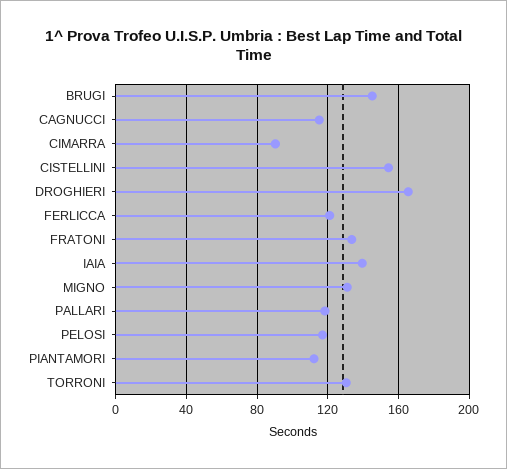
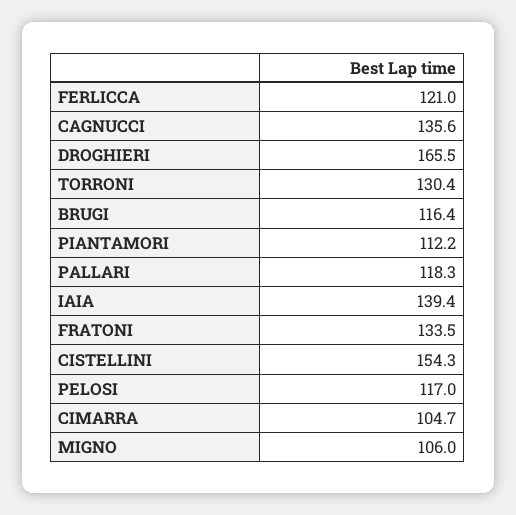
BRUGI: 145 -> 116.4
CAGNUCCI: 115 -> 135.6
CIMARRA: 90 -> 104.7
MIGNO: 130 -> 106

